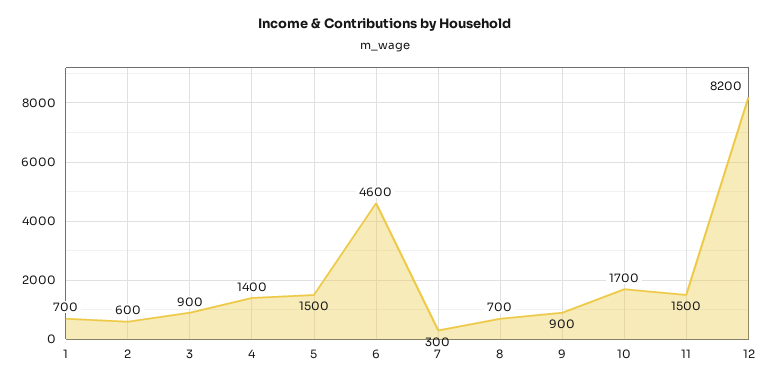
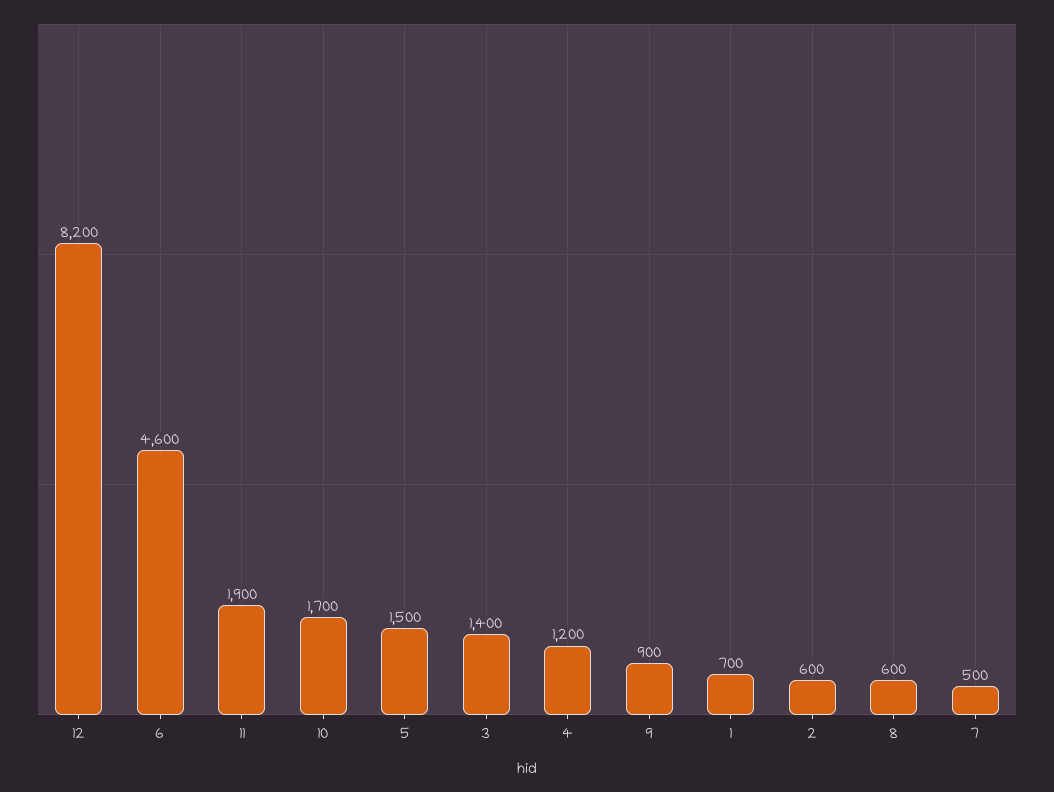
3: 900 -> 1400
4: 1400 -> 1200
7: 300 -> 500
8: 700 -> 600
11: 1500 -> 1900

